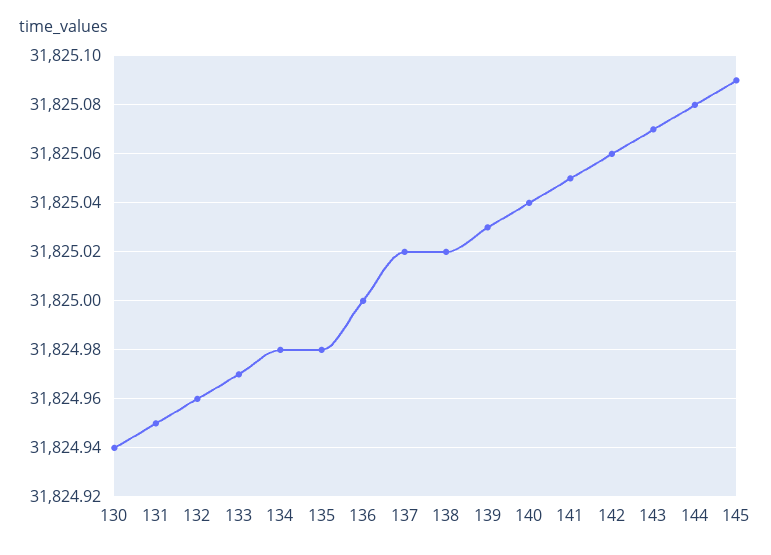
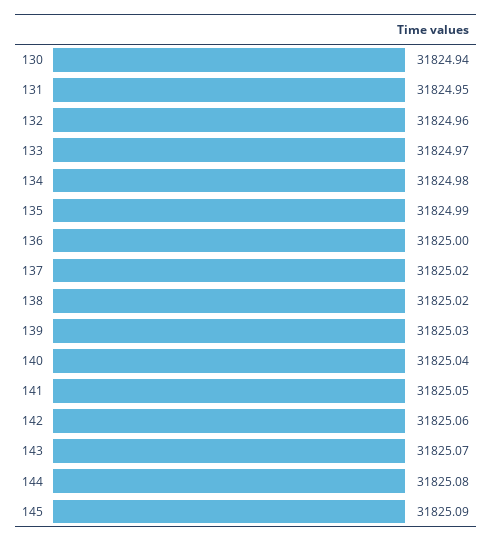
135: 31824.98 -> 31824.99

